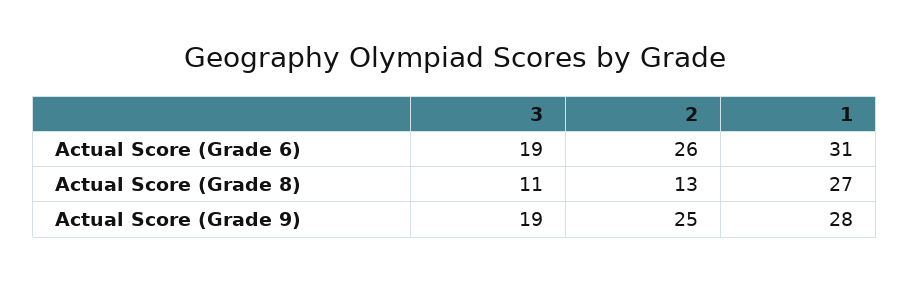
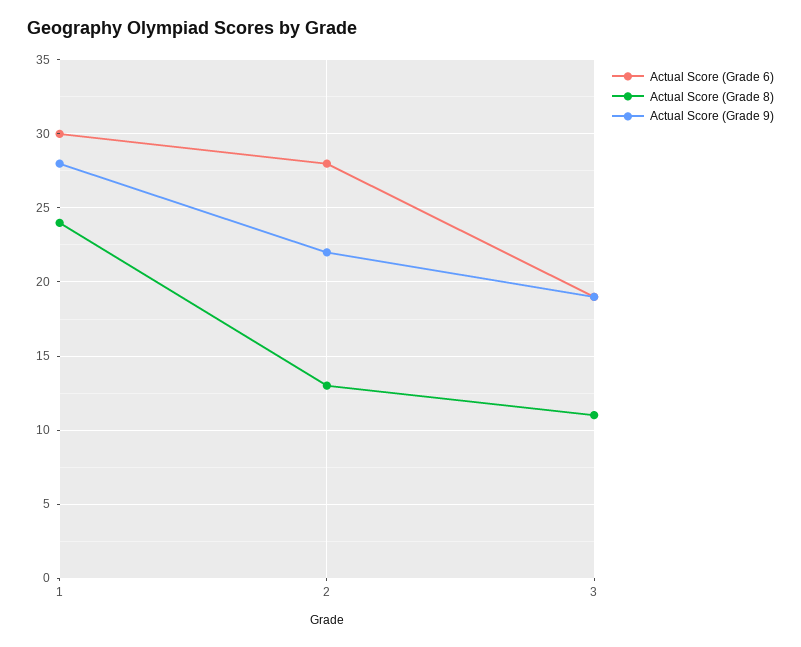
Actual Score (Grade 6), 2: 26 -> 28
Actual Score (Grade 6), 1: 31 -> 30
Actual Score (Grade 8), 1: 27 -> 24
Actual Score (Grade 9), 2: 25 -> 22

